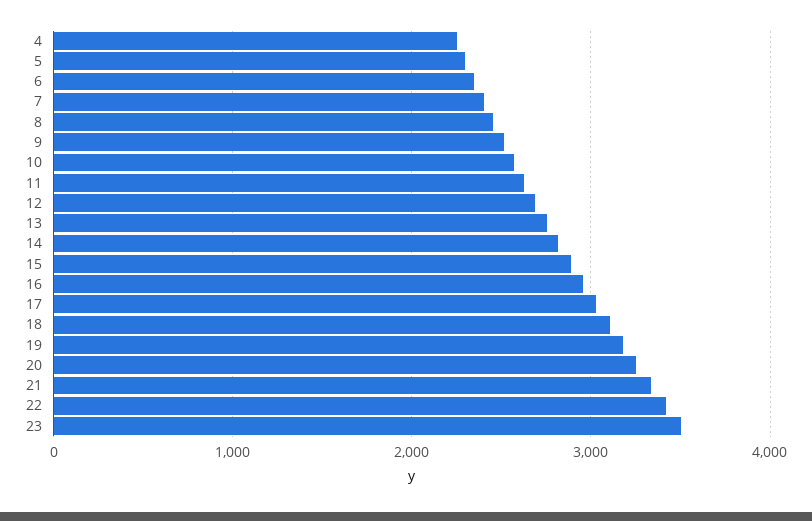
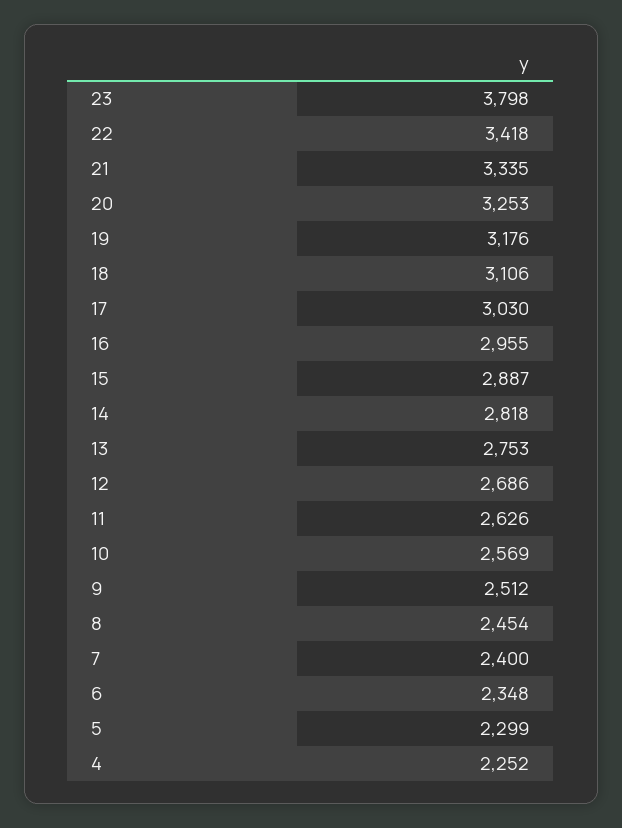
23: 3500 -> 3798

